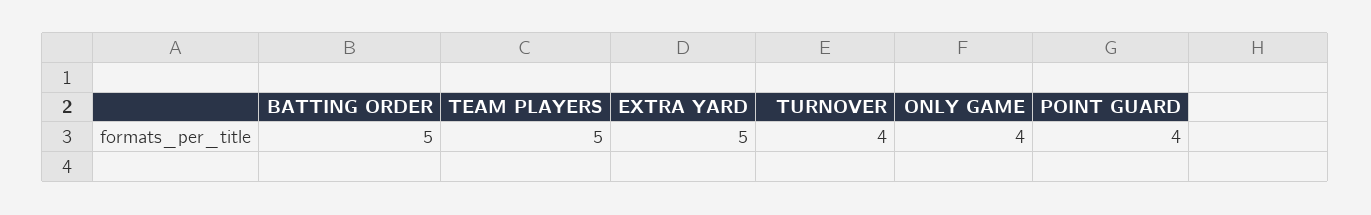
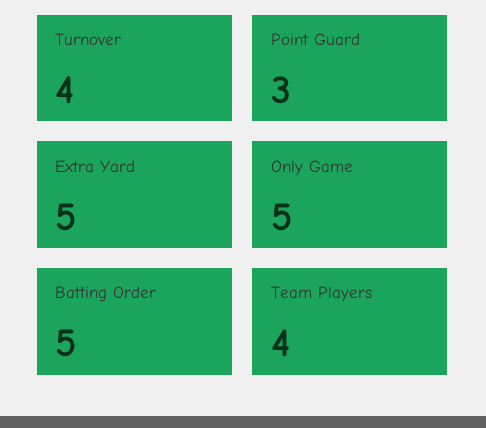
TEAM PLAYERS: 5 -> 4
ONLY GAME: 4 -> 5
POINT GUARD: 4 -> 3

